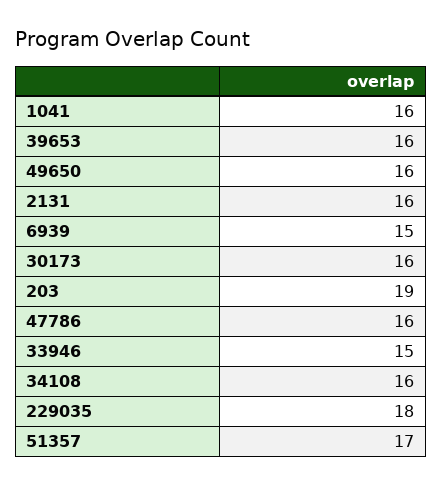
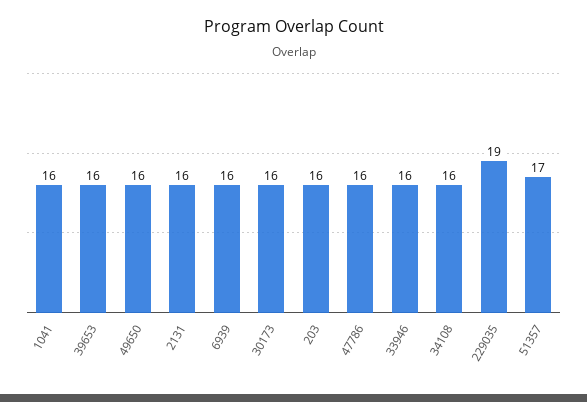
6939: 15 -> 16
203: 19 -> 16
33946: 15 -> 16
229035: 18 -> 19

